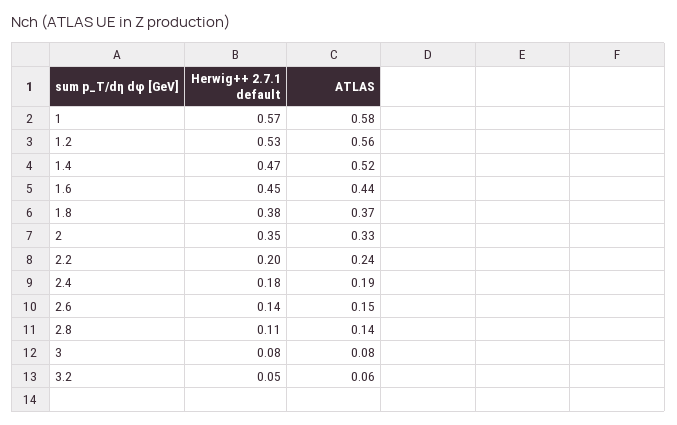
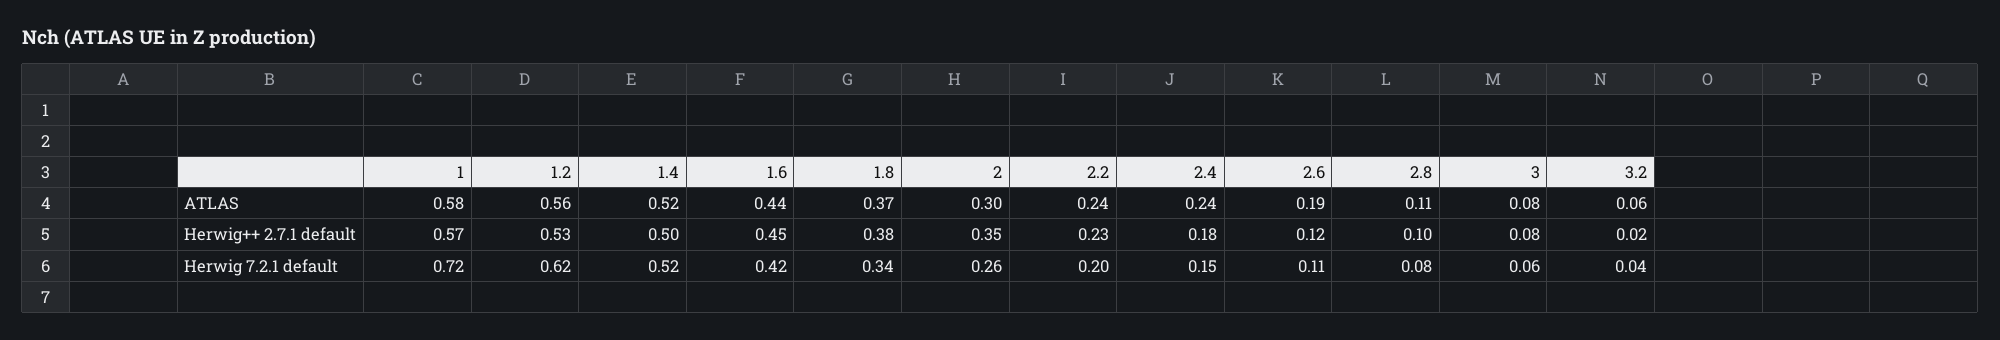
Herwig++ 2.7.1 default, 1.4: 0.47 -> 0.5
ATLAS, 2: 0.33 -> 0.3
Herwig++ 2.7.1 default, 2.2: 0.2 -> 0.23
ATLAS, 2.4: 0.19 -> 0.24
Herwig++ 2.7.1 default, 2.6: 0.14 -> 0.12
ATLAS, 2.6: 0.15 -> 0.19
Herwig++ 2.7.1 default, 2.8: 0.11 -> 0.1
ATLAS, 2.8: 0.14 -> 0.11
Herwig++ 2.7.1 default, 3.2: 0.05 -> 0.02
Herwig 7.2.1 default, 1: none -> 0.72
Herwig 7.2.1 default, 1.2: none -> 0.62
Herwig 7.2.1 default, 1.4: none -> 0.52
Herwig 7.2.1 default, 1.6: none -> 0.42
Herwig 7.2.1 default, 1.8: none -> 0.34
Herwig 7.2.1 default, 2: none -> 0.26
Herwig 7.2.1 default, 2.2: none -> 0.2
Herwig 7.2.1 default, 2.4: none -> 0.15
Herwig 7.2.1 default, 2.6: none -> 0.11
Herwig 7.2.1 default, 2.8: none -> 0.08
Herwig 7.2.1 default, 3: none -> 0.06
Herwig 7.2.1 default, 3.2: none -> 0.04

